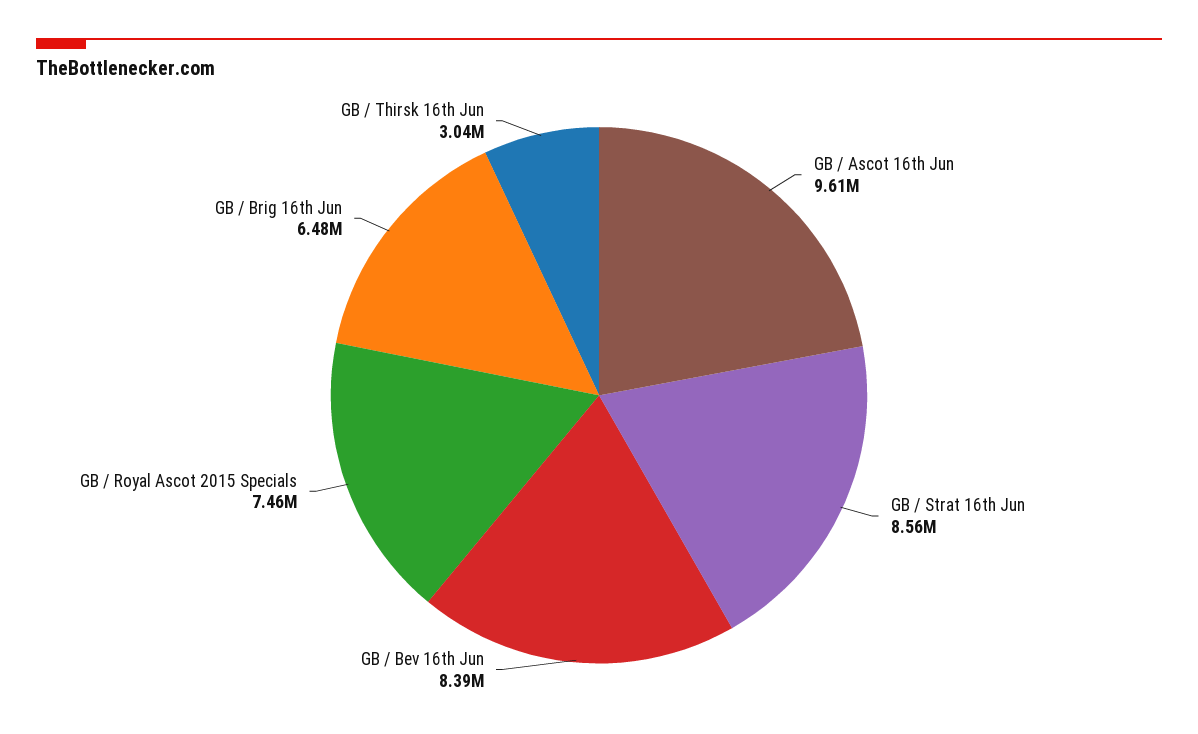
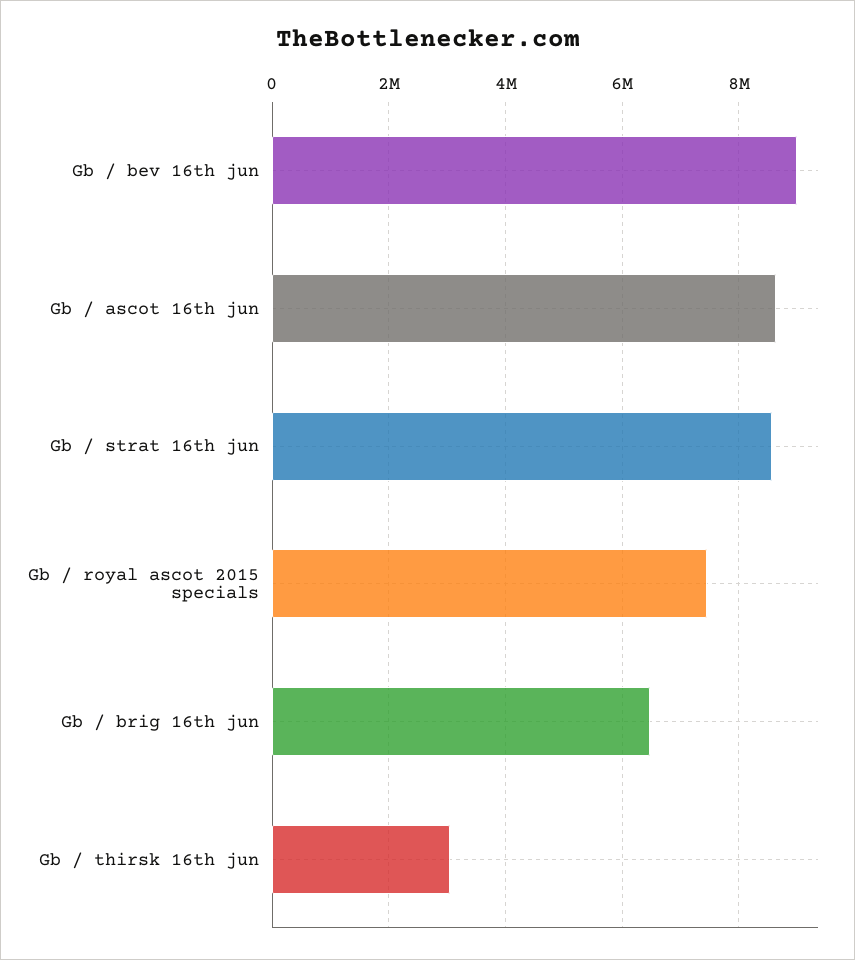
GB / Ascot 16th Jun: 9610000 -> 8600000
GB / Bev 16th Jun: 8390000 -> 9000000

